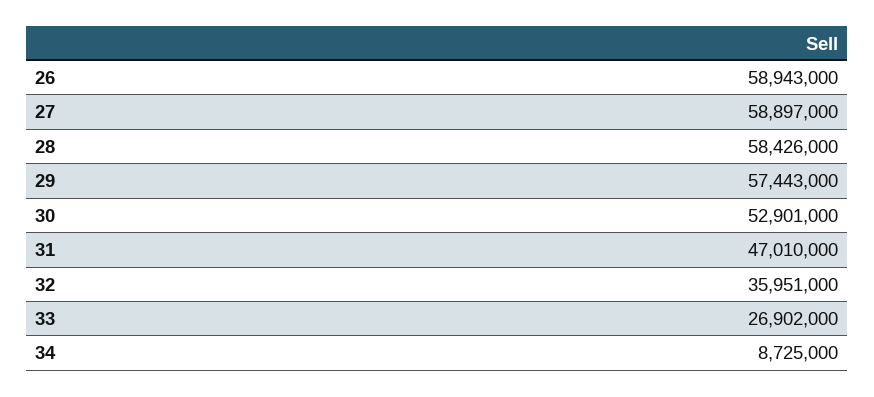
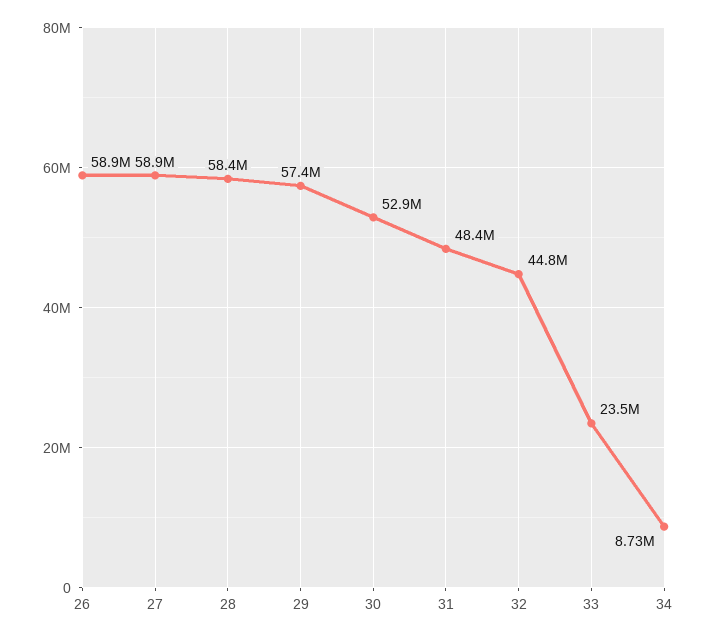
31: 47010000 -> 48400000
32: 35951000 -> 44800000
33: 26902000 -> 23500000

